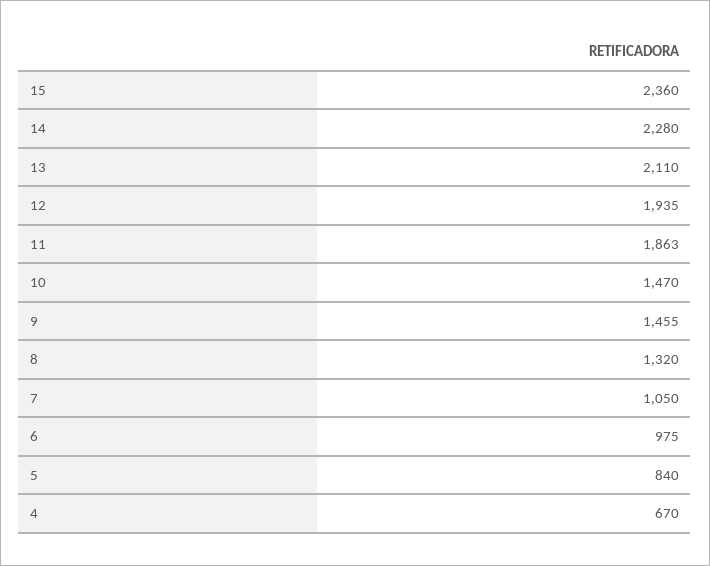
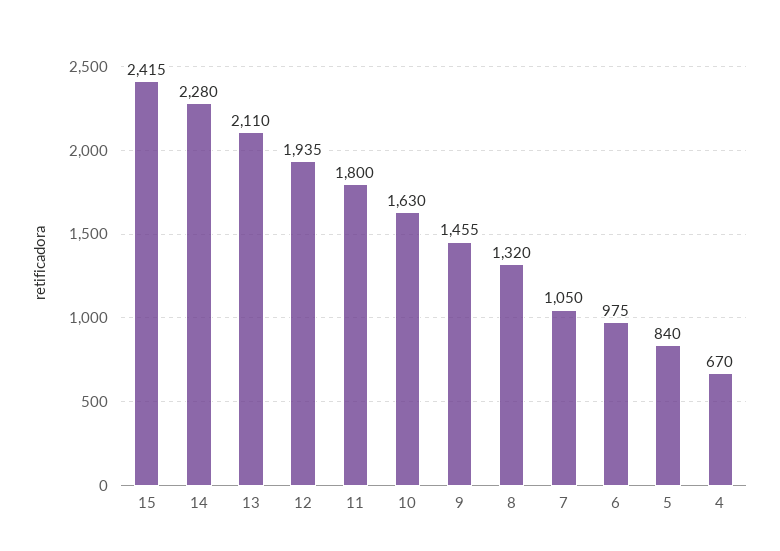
15: 2360 -> 2415
11: 1863 -> 1800
10: 1470 -> 1630

